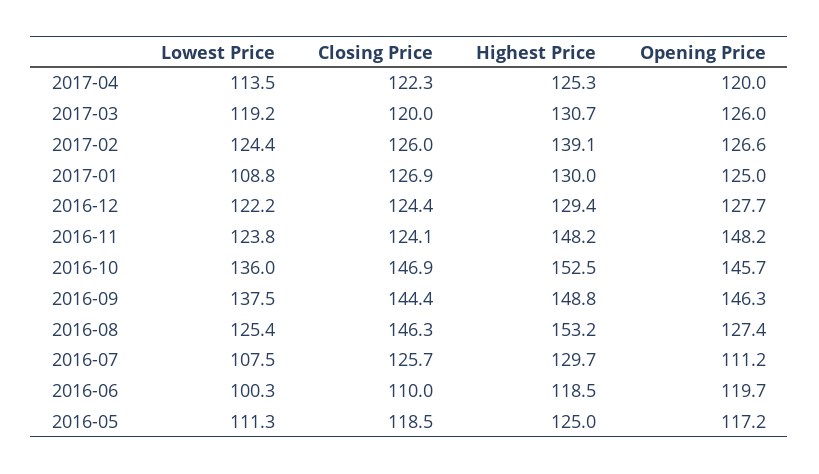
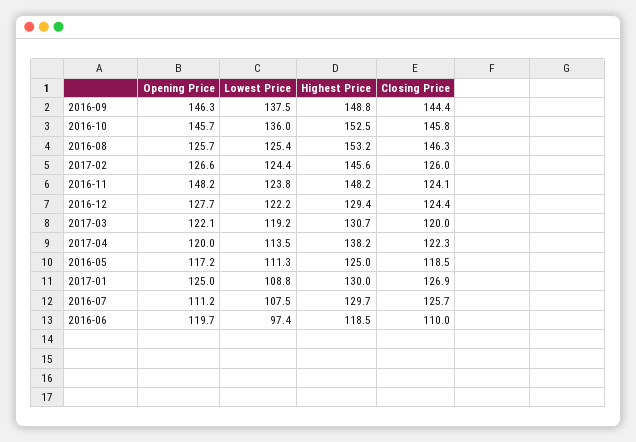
Highest Price, 2017-04: 125.3 -> 138.2
Opening Price, 2017-03: 126 -> 122.1
Highest Price, 2017-02: 139.1 -> 145.6
Closing Price, 2016-10: 146.9 -> 145.8
Opening Price, 2016-08: 127.4 -> 125.7
Lowest Price, 2016-06: 100.3 -> 97.4

